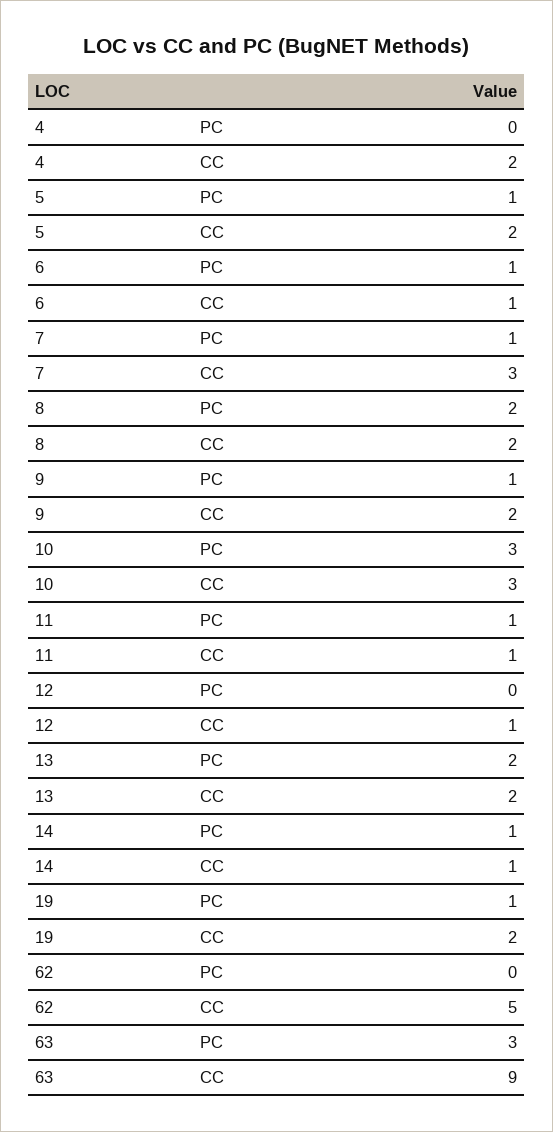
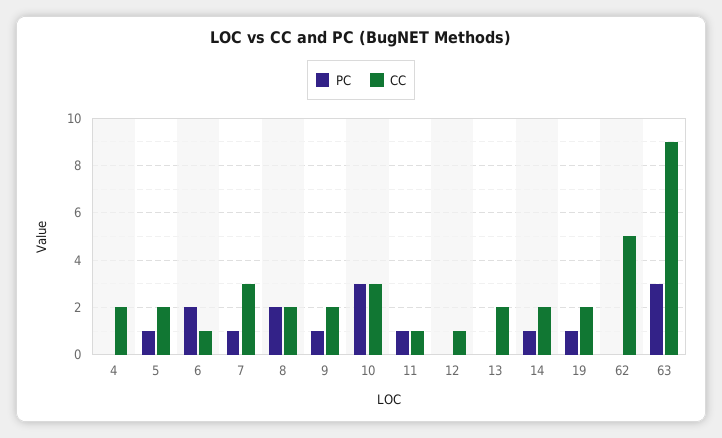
PC, 6: 1 -> 2
PC, 13: 2 -> 0
CC, 14: 1 -> 2

